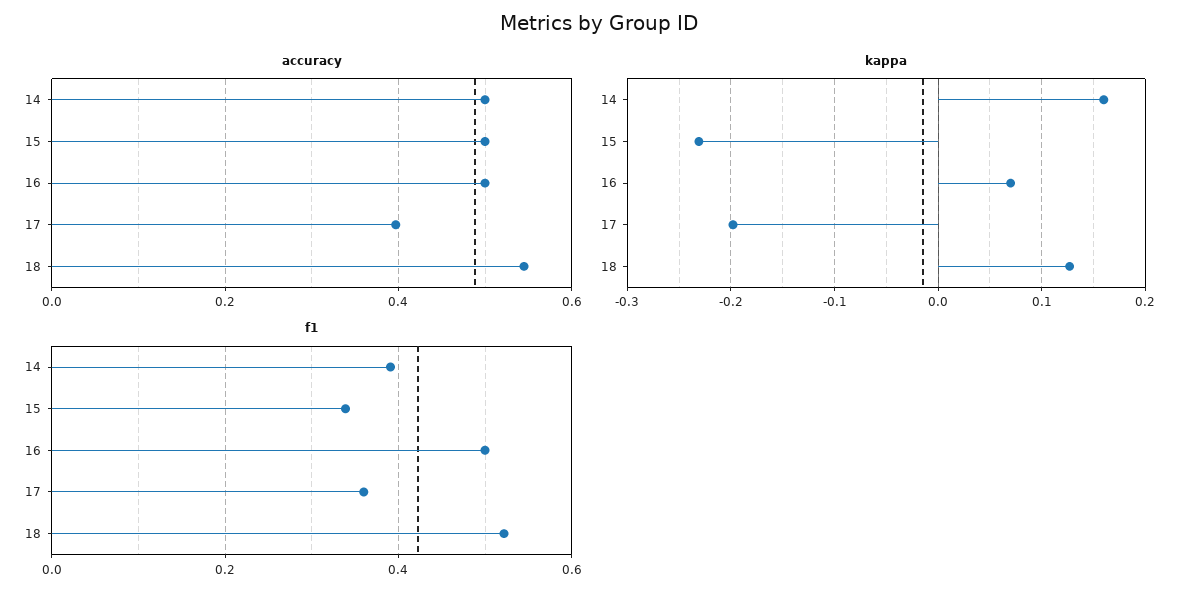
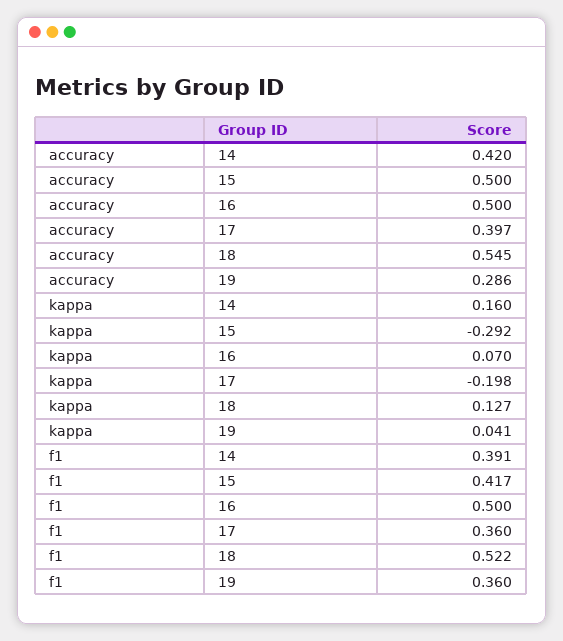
accuracy, 14: 0.5 -> 0.42
kappa, 15: -0.23 -> -0.292
f1, 15: 0.34 -> 0.417
accuracy, 19: none -> 0.286
kappa, 19: none -> 0.041
f1, 19: none -> 0.36

